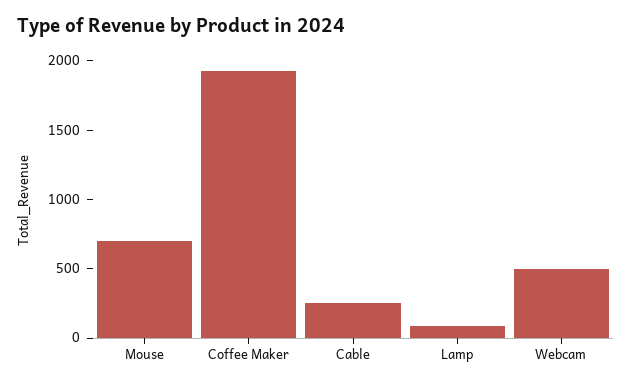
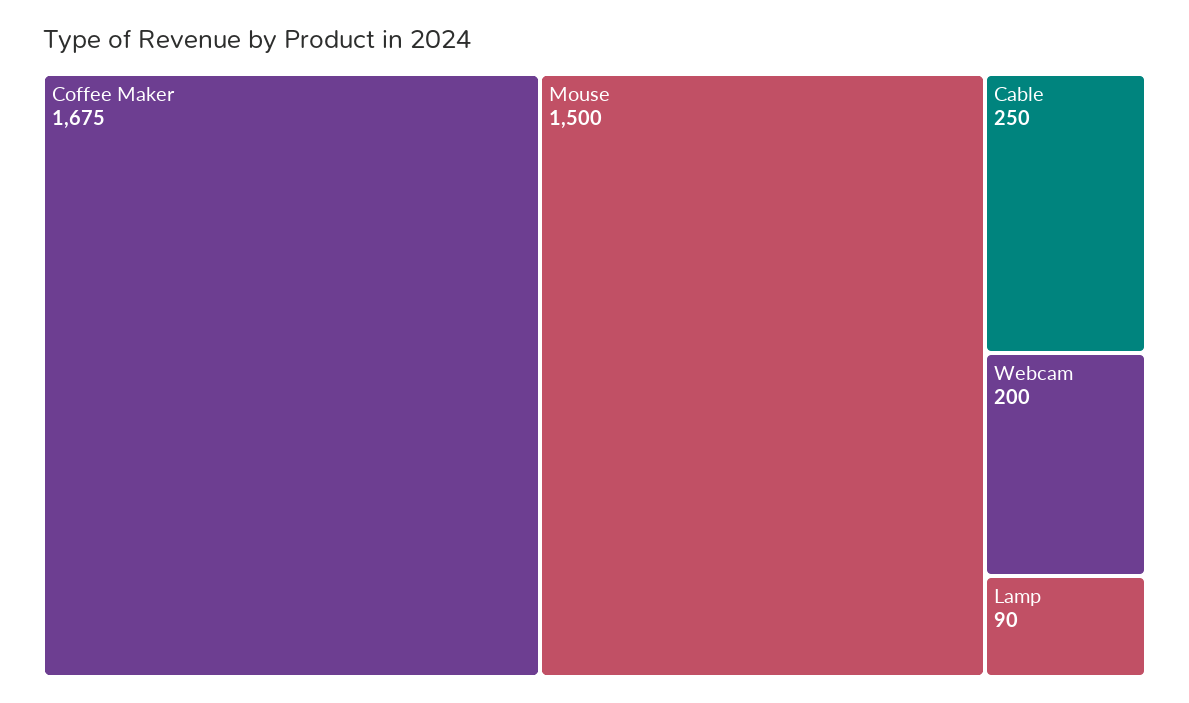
Mouse: 700 -> 1500
Coffee Maker: 1900 -> 1675
Webcam: 500 -> 200

